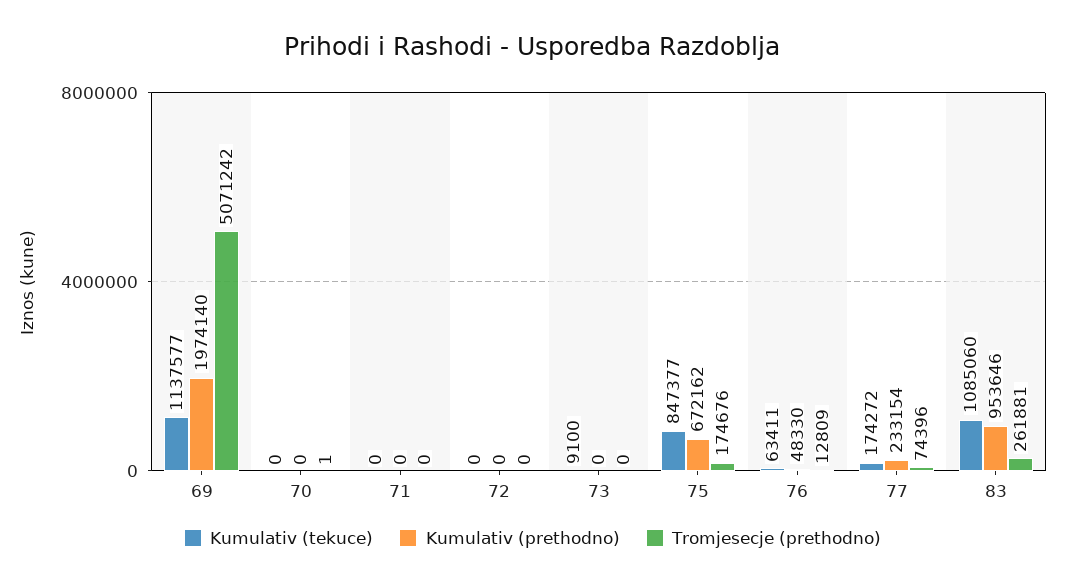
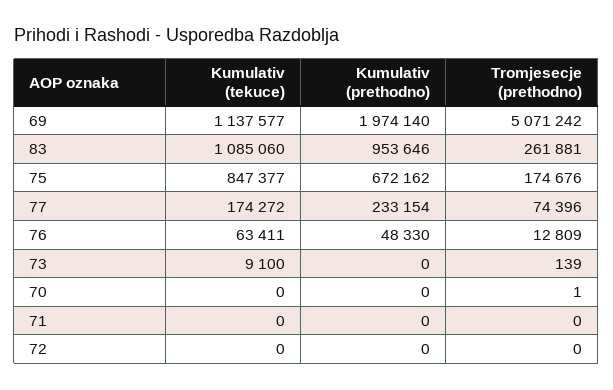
Tromjesecje (prethodno), 73: 0 -> 139

